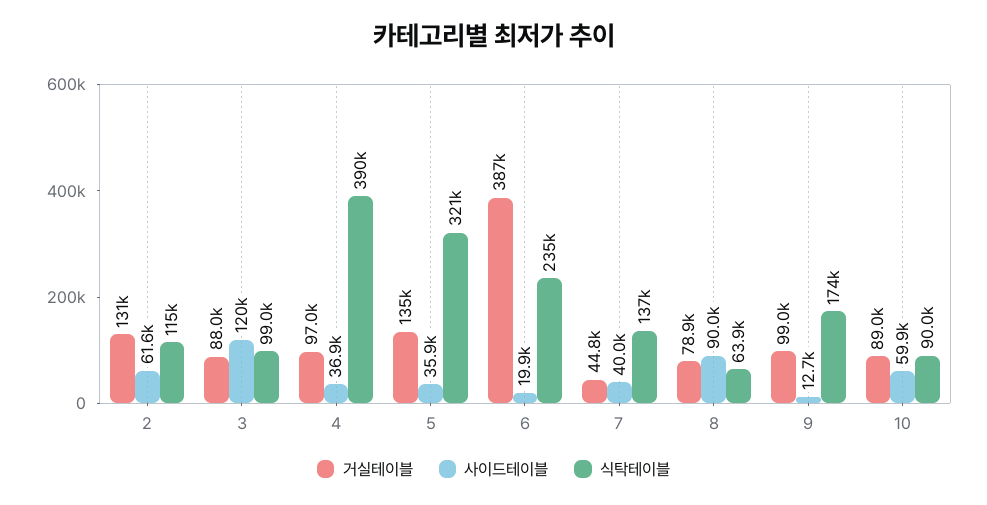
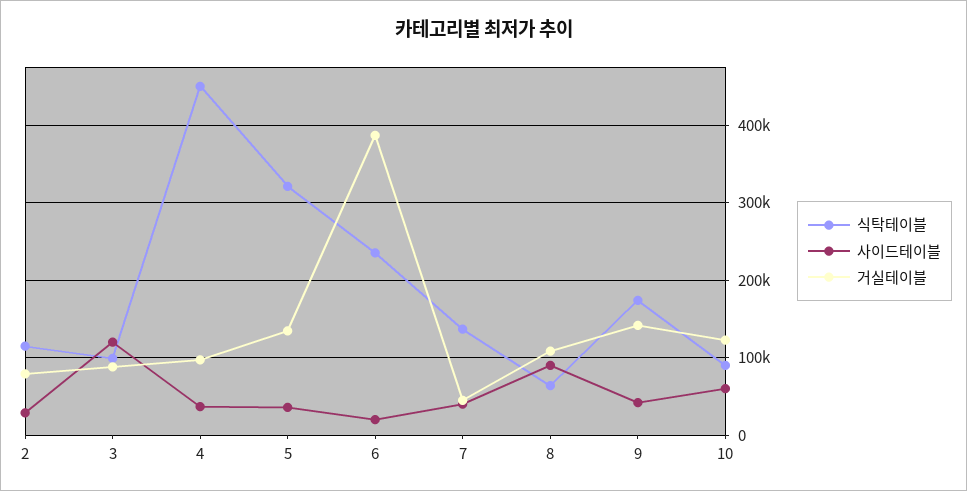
거실테이블, 2: 131000 -> 80000
사이드테이블, 2: 61600 -> 30000
식탁테이블, 4: 390000 -> 450000
거실테이블, 8: 78900 -> 110000
거실테이블, 9: 99000 -> 140000
사이드테이블, 9: 12700 -> 40000
거실테이블, 10: 89000 -> 120000

